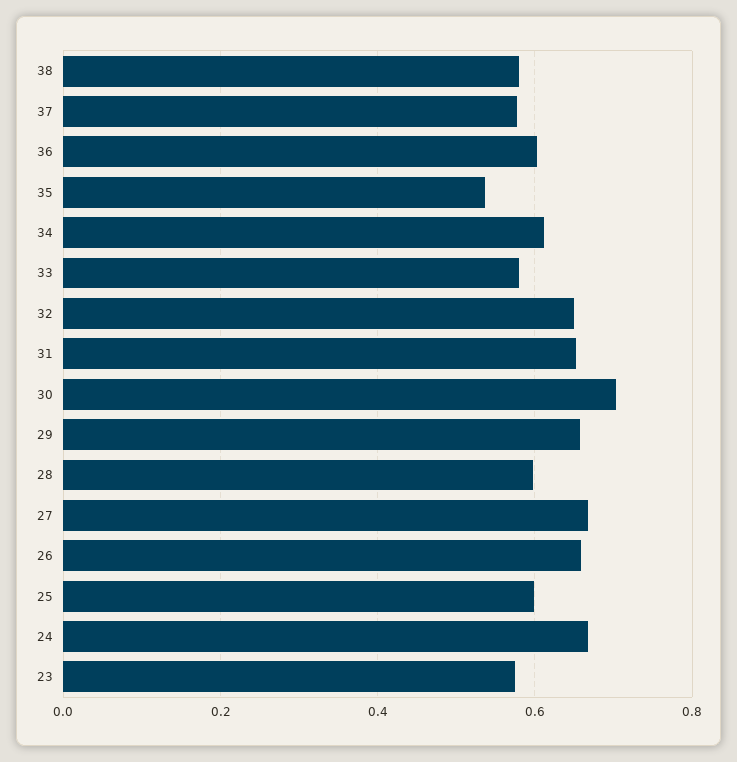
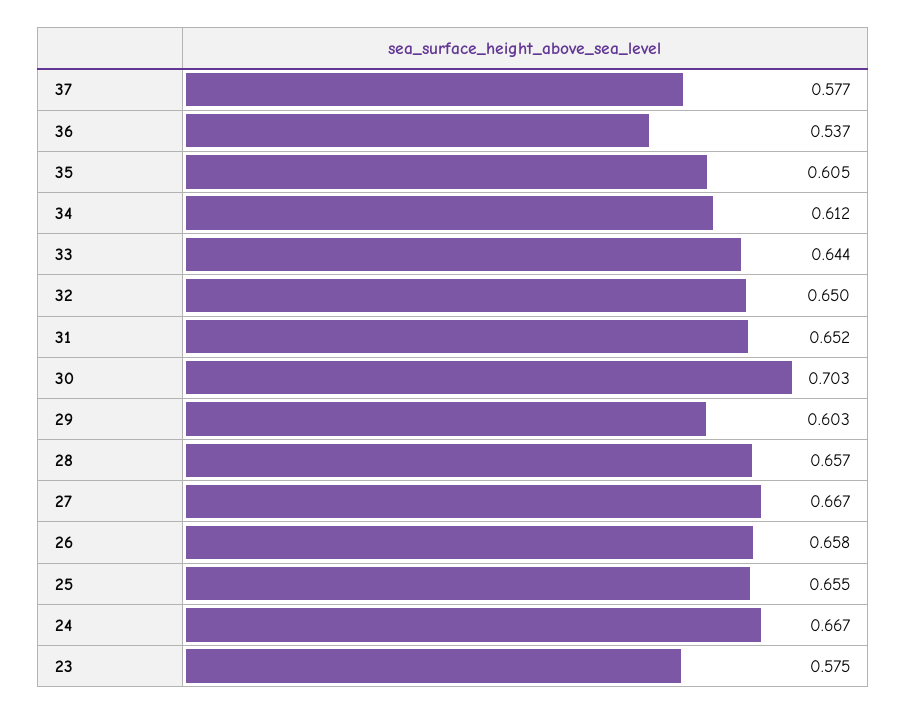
38: 0.58 -> none
36: 0.6 -> 0.537
35: 0.54 -> 0.605
33: 0.58 -> 0.644
29: 0.66 -> 0.603
28: 0.6 -> 0.657
25: 0.6 -> 0.655

